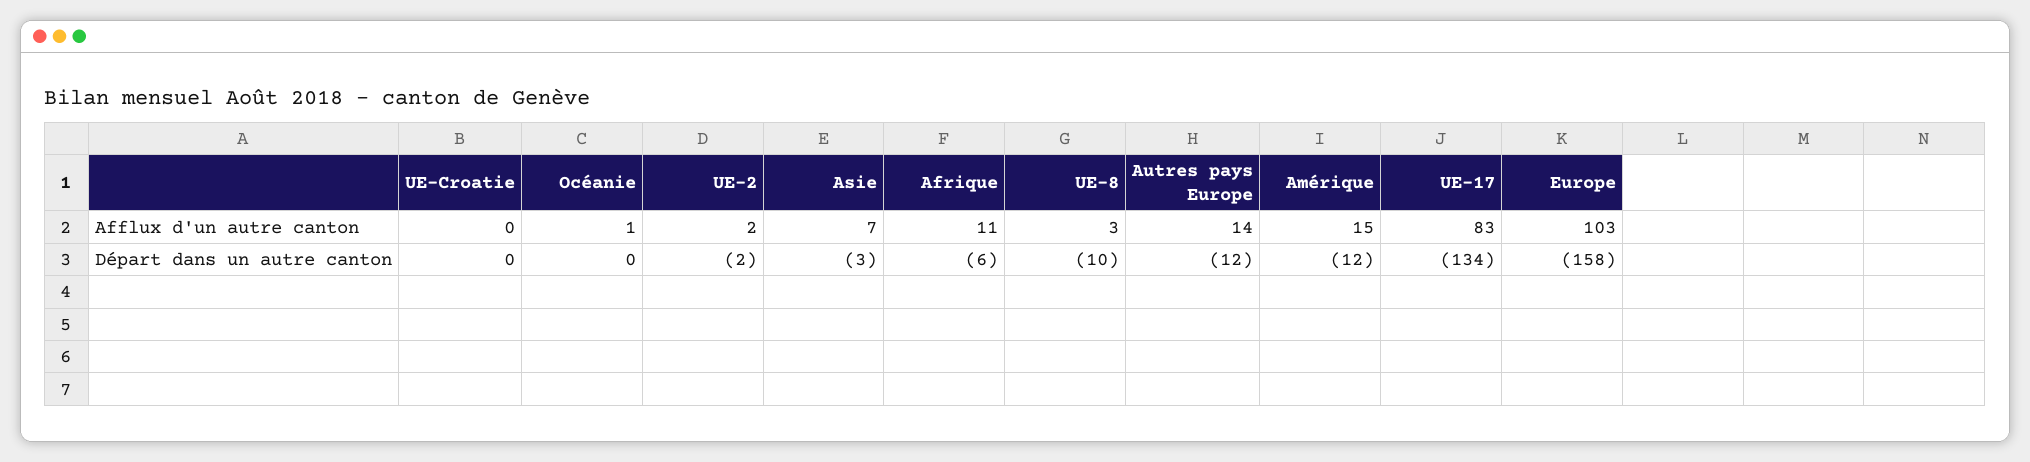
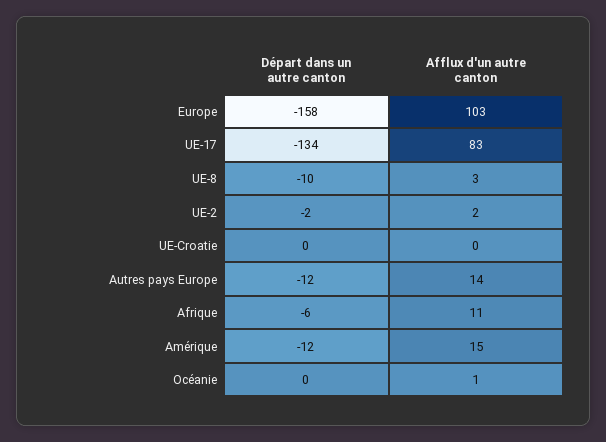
Asie, Afflux d'un autre canton: 7 -> none
Asie, Départ dans un autre canton: -3 -> none

